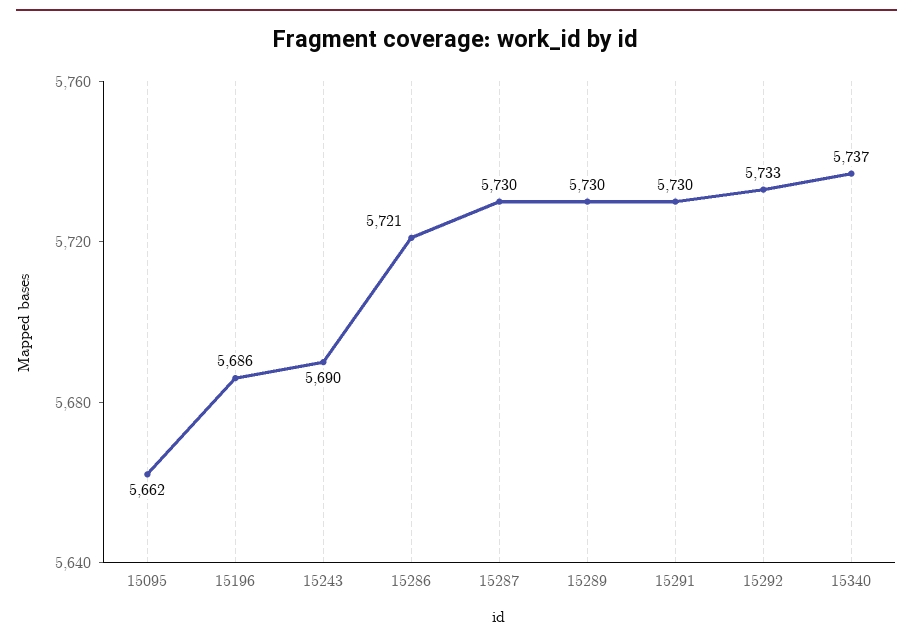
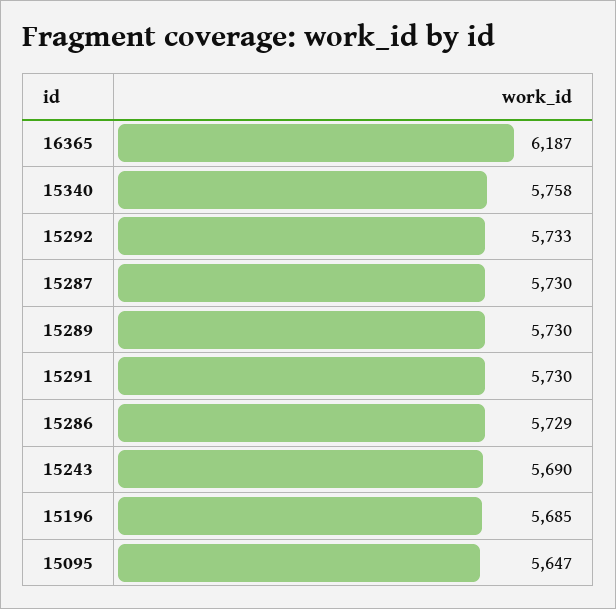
15095: 5662 -> 5647
15196: 5686 -> 5685
15286: 5721 -> 5729
15340: 5737 -> 5758
16365: none -> 6187

